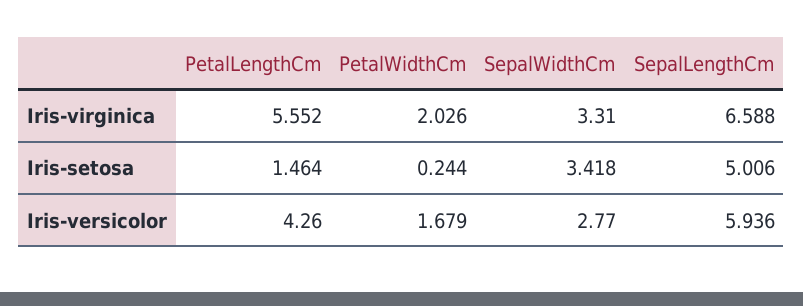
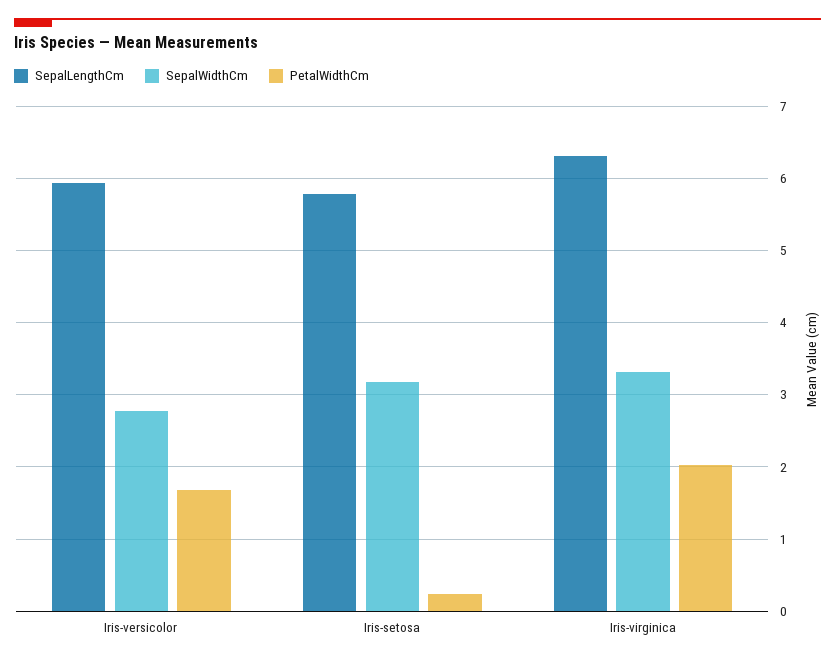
PetalLengthCm, Iris-virginica: 5.552 -> none
SepalLengthCm, Iris-virginica: 6.588 -> 6.3
PetalLengthCm, Iris-setosa: 1.464 -> none
SepalWidthCm, Iris-setosa: 3.418 -> 3.2
SepalLengthCm, Iris-setosa: 5.006 -> 5.8
PetalLengthCm, Iris-versicolor: 4.26 -> none

